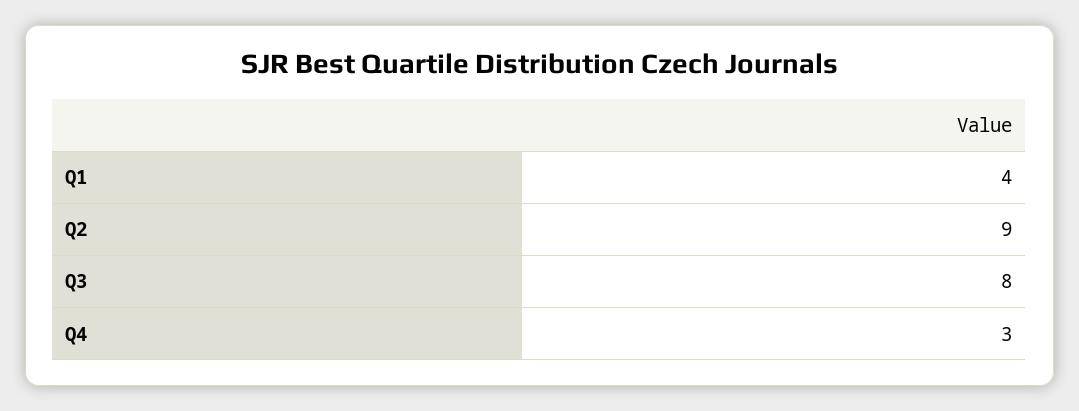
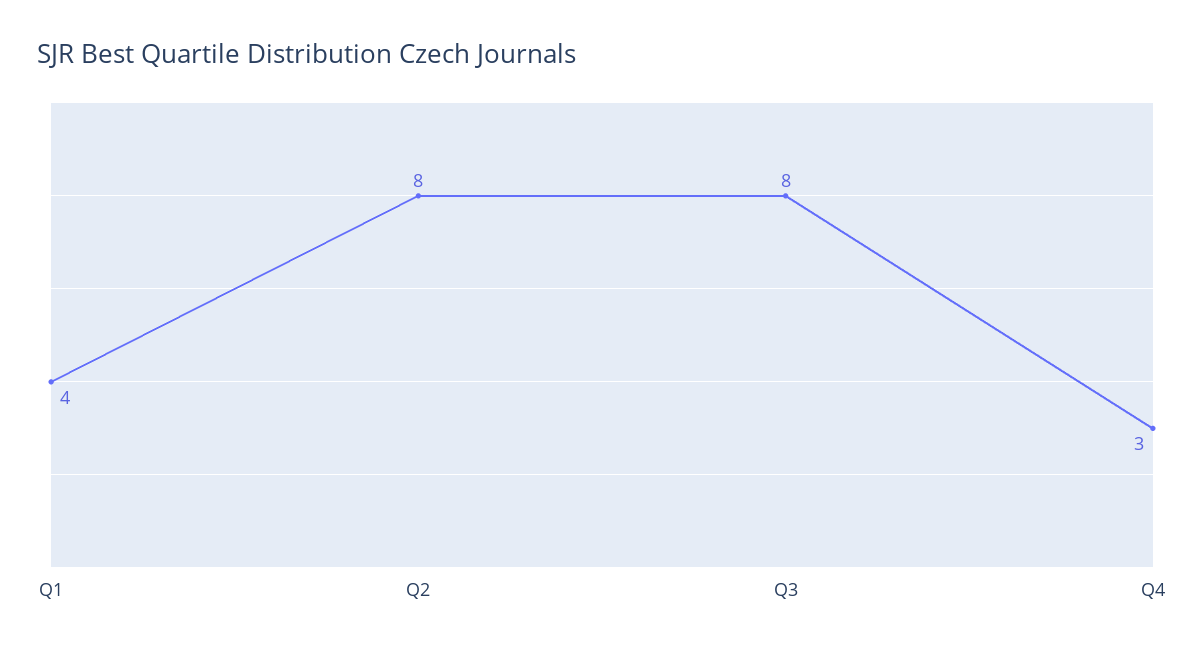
Q2: 9 -> 8

